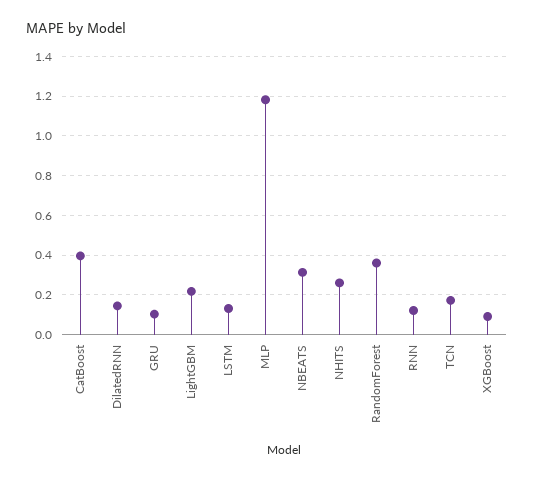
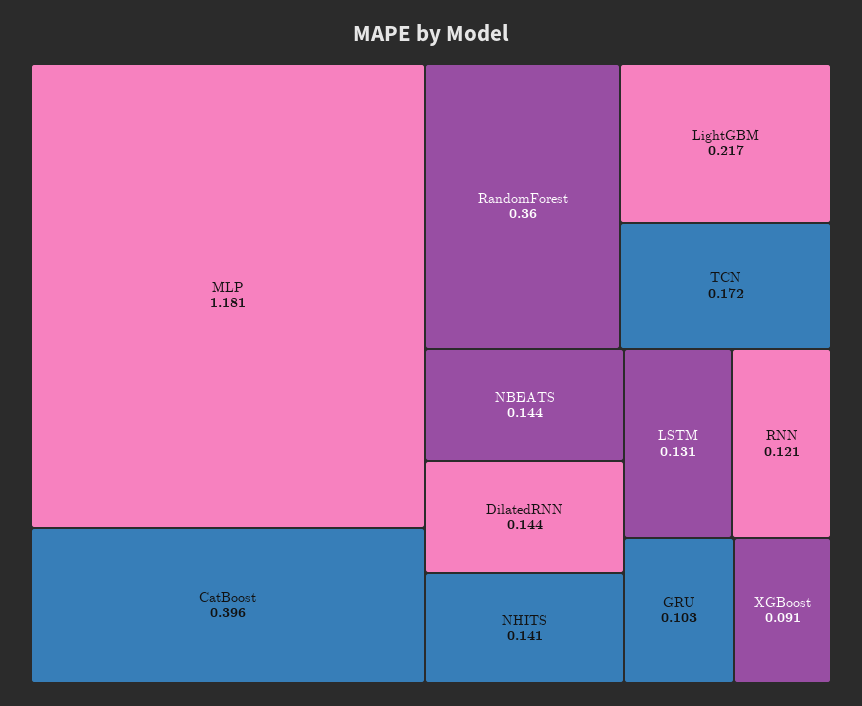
NBEATS: 0.3 -> 0.144
NHITS: 0.25 -> 0.141

